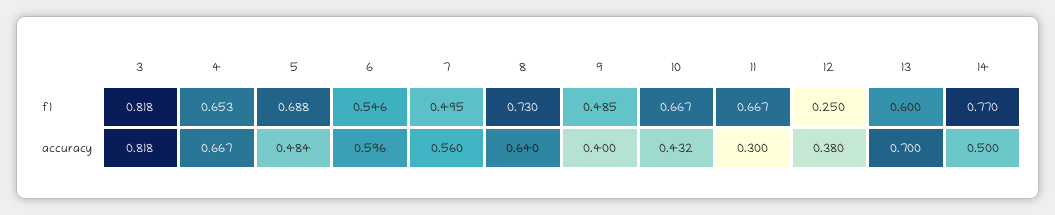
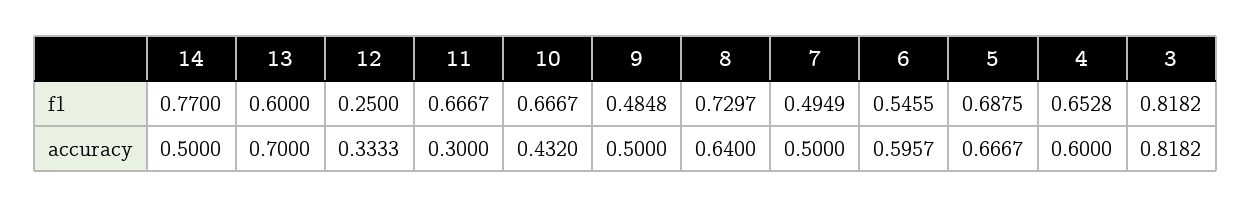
4, accuracy: 0.667 -> 0.6
5, accuracy: 0.484 -> 0.6667
7, accuracy: 0.56 -> 0.5
9, accuracy: 0.4 -> 0.5
12, accuracy: 0.38 -> 0.3333

